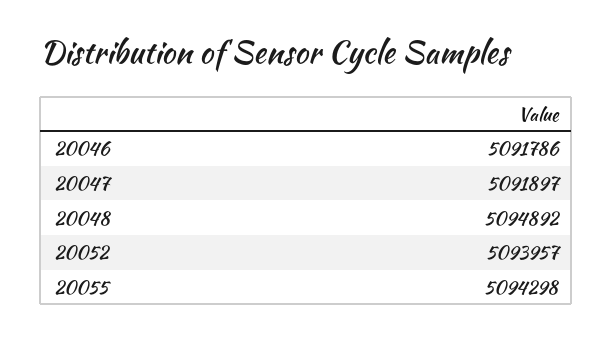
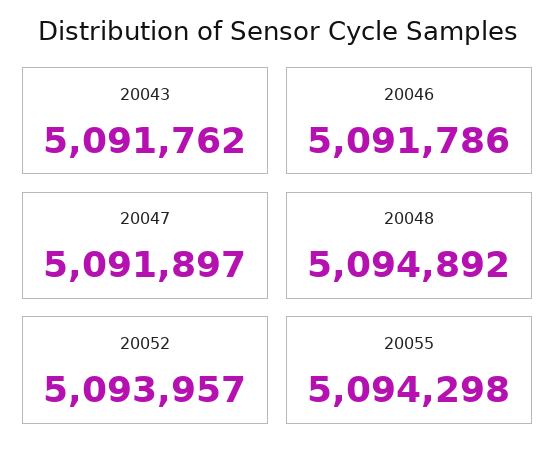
20043: none -> 5091762

